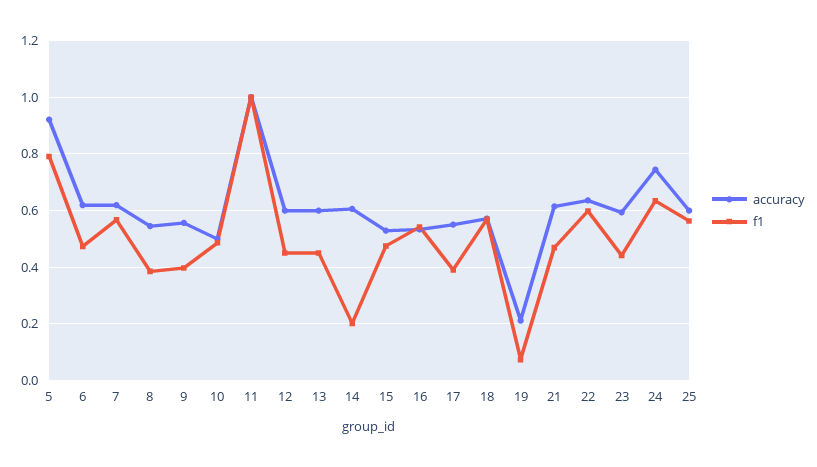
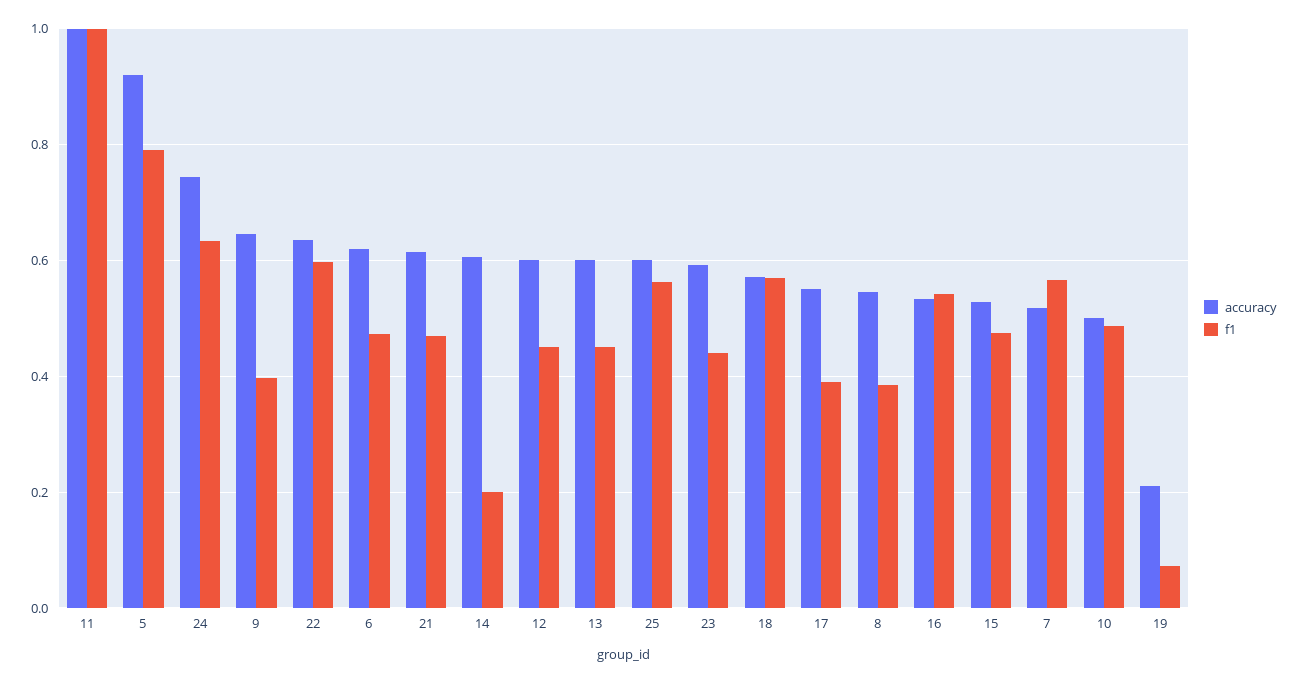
accuracy, 7: 0.625 -> 0.52
accuracy, 9: 0.55 -> 0.64

